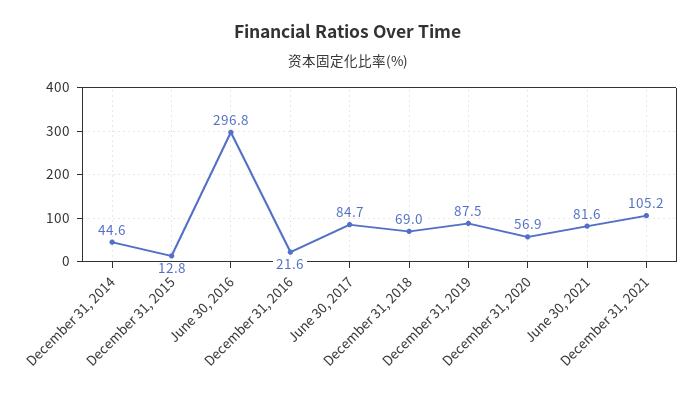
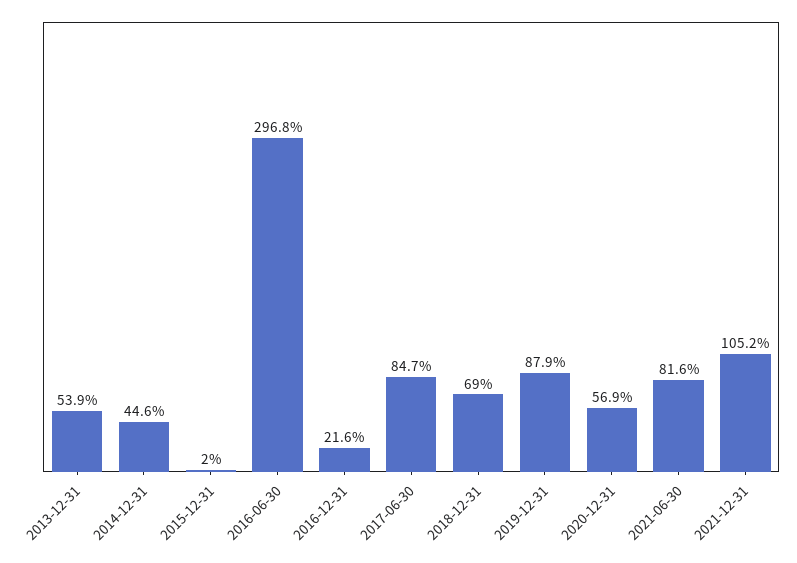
December 31, 2015: 12.8 -> 2
December 31, 2019: 87.5 -> 87.9
2013-12-31: none -> 53.9

